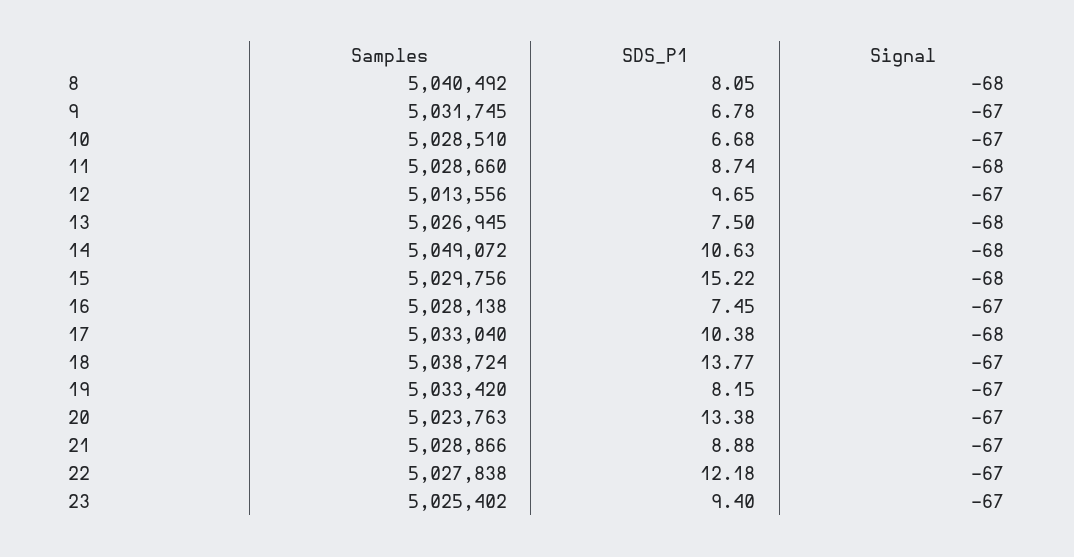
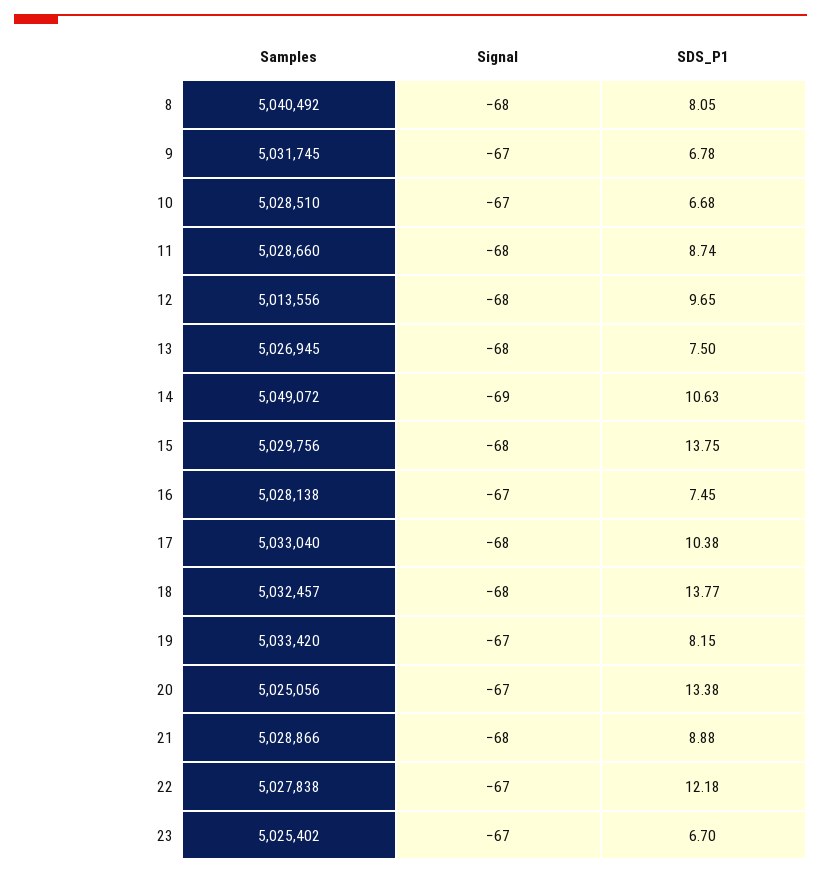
Signal, 12: -67 -> -68
Signal, 14: -68 -> -69
SDS_P1, 15: 15.22 -> 13.75
Samples, 18: 5038724 -> 5032457
Signal, 18: -67 -> -68
Samples, 20: 5023763 -> 5025056
Signal, 21: -67 -> -68
SDS_P1, 23: 9.4 -> 6.7

